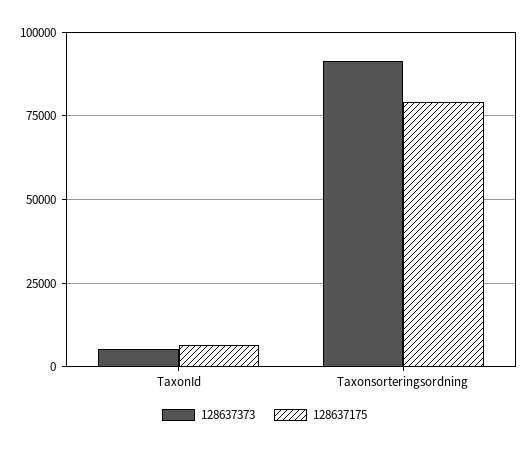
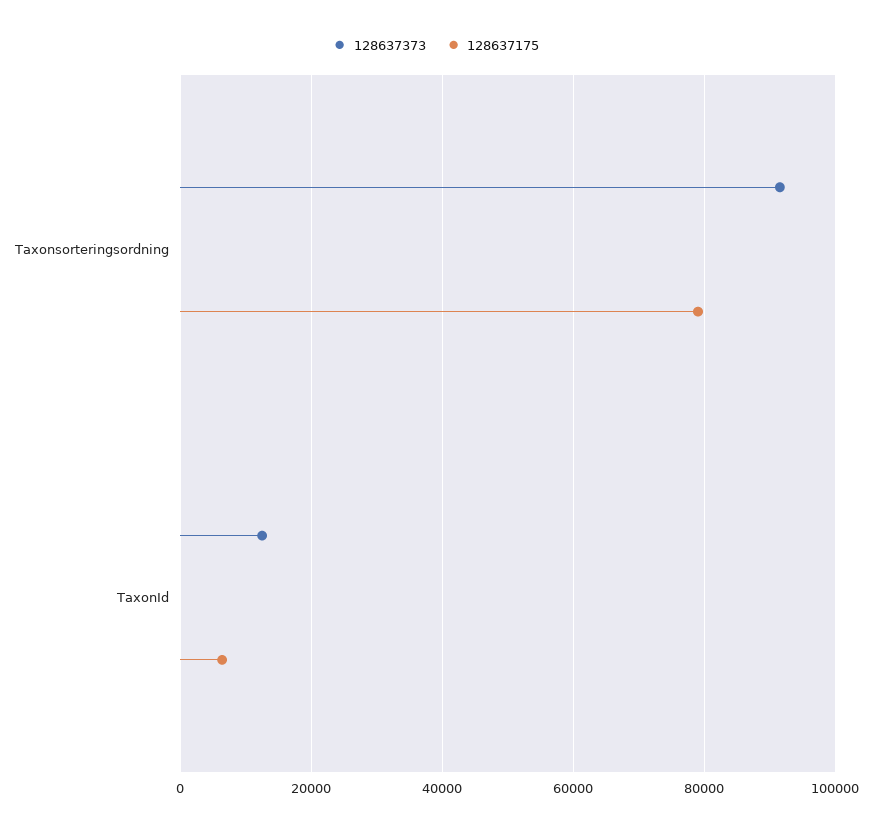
128637373, TaxonId: 5000 -> 12000

